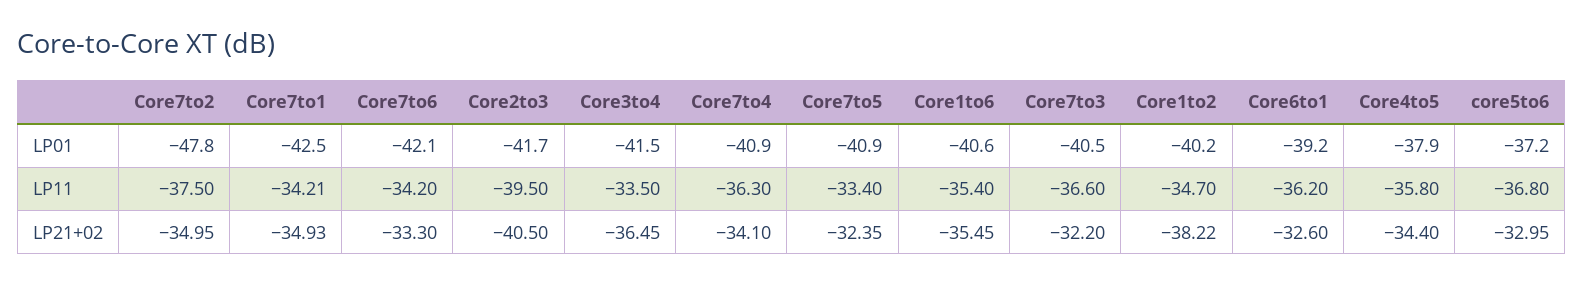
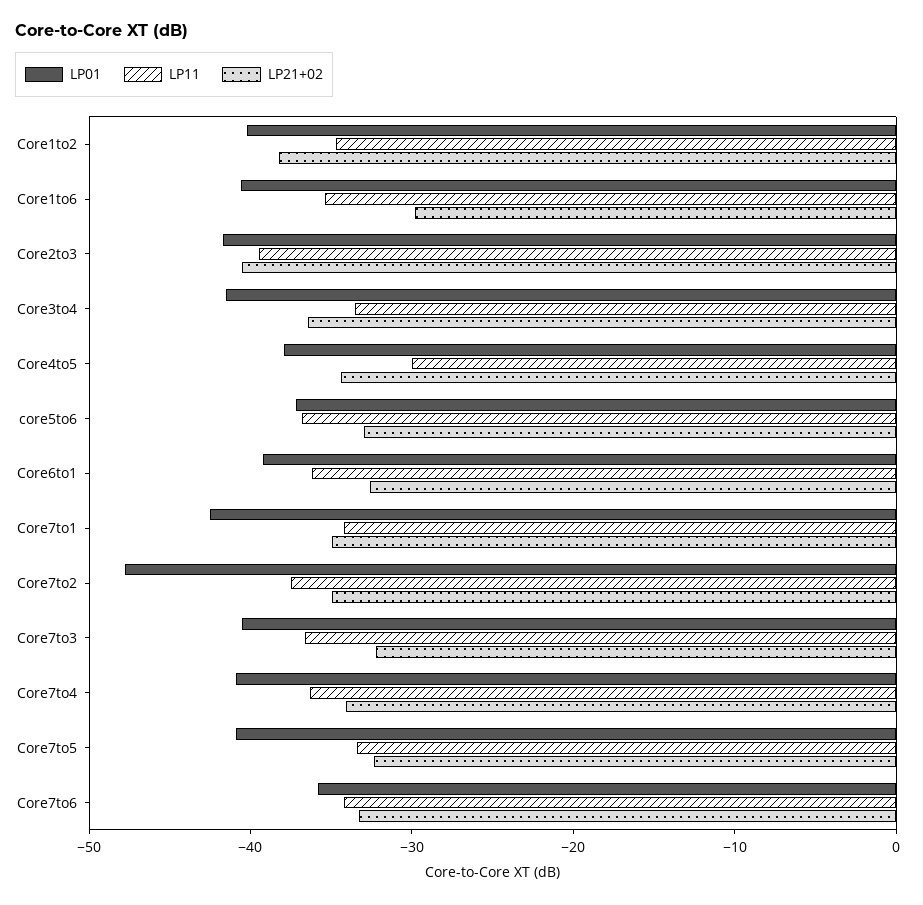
LP01, Core7to6: -42.1 -> -36
LP11, Core4to5: -35.8 -> -30
LP21+02, Core1to6: -35.45 -> -30

